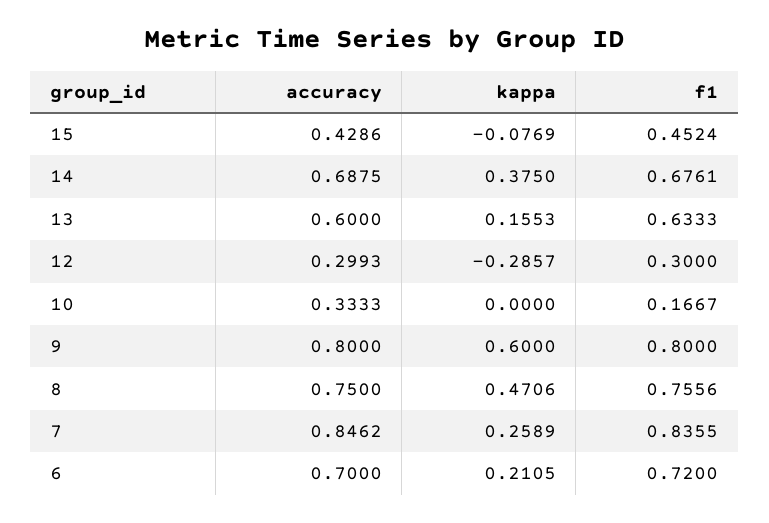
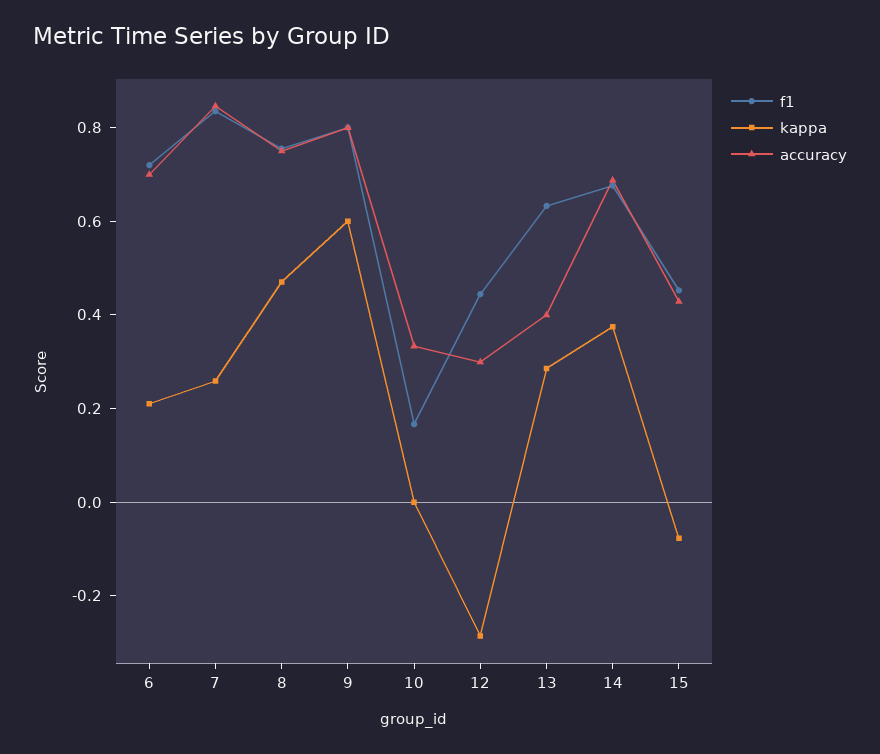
accuracy, 13: 0.6 -> 0.4
kappa, 13: 0.1553 -> 0.3
f1, 12: 0.3 -> 0.45

